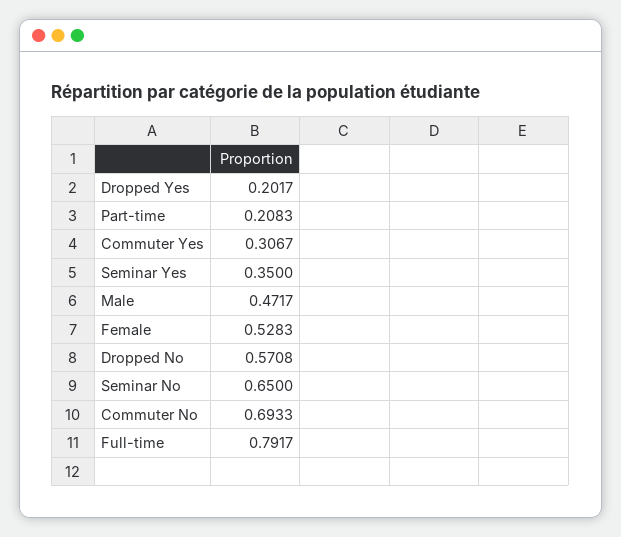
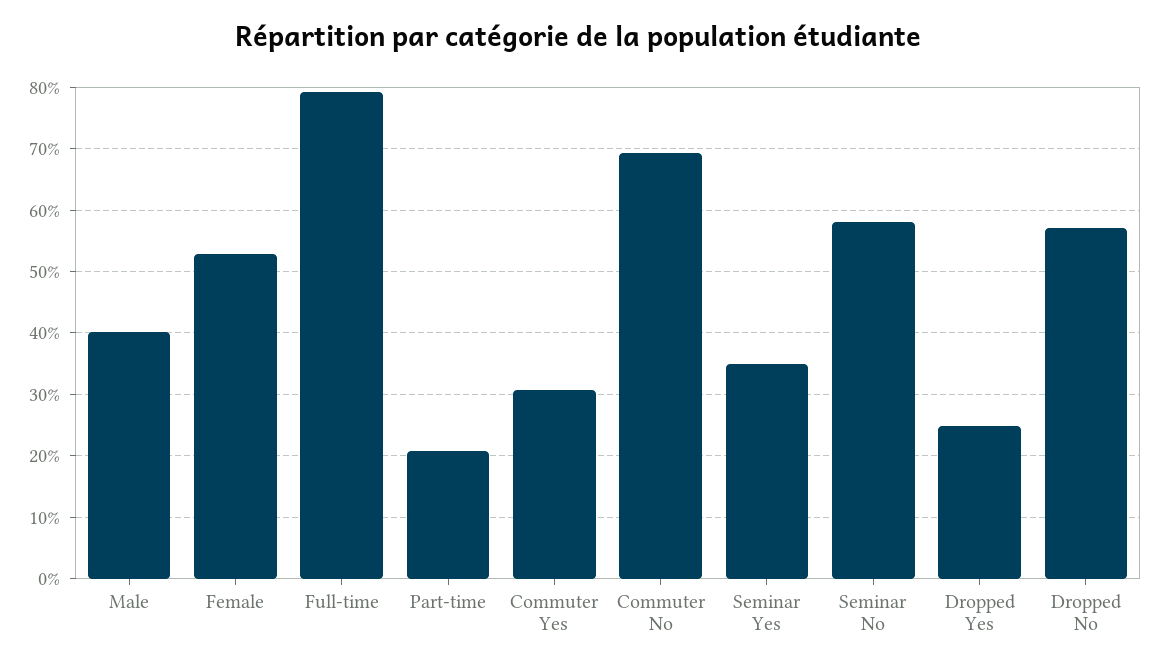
Dropped Yes: 0.2017 -> 0.25
Male: 0.4717 -> 0.4
Seminar No: 0.65 -> 0.58

